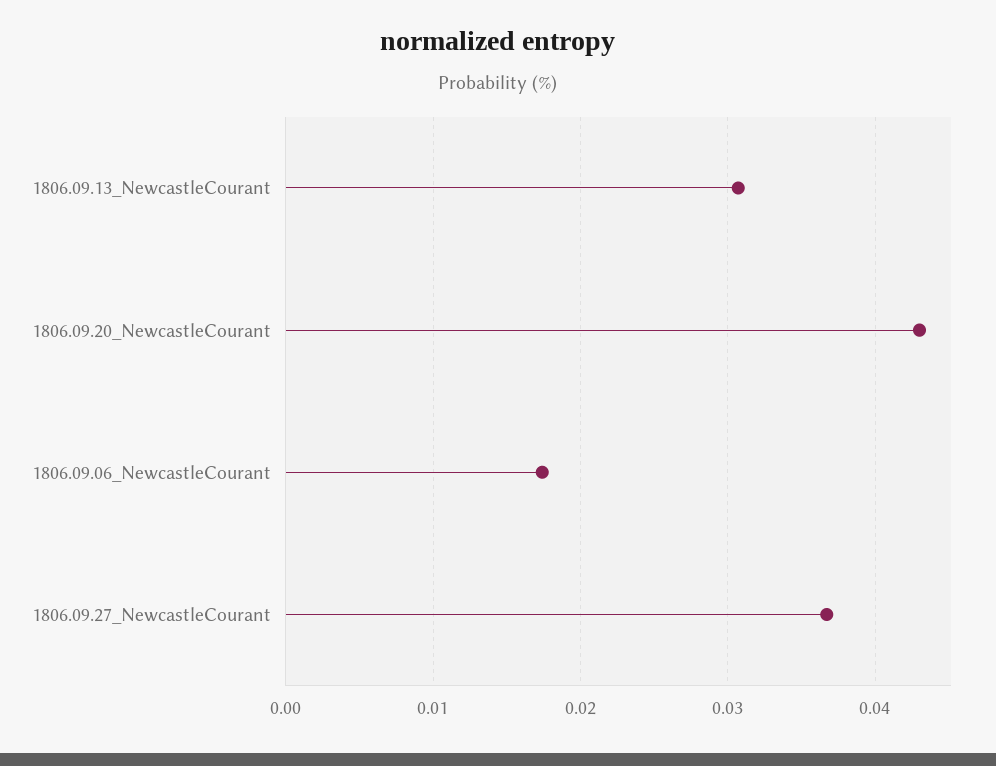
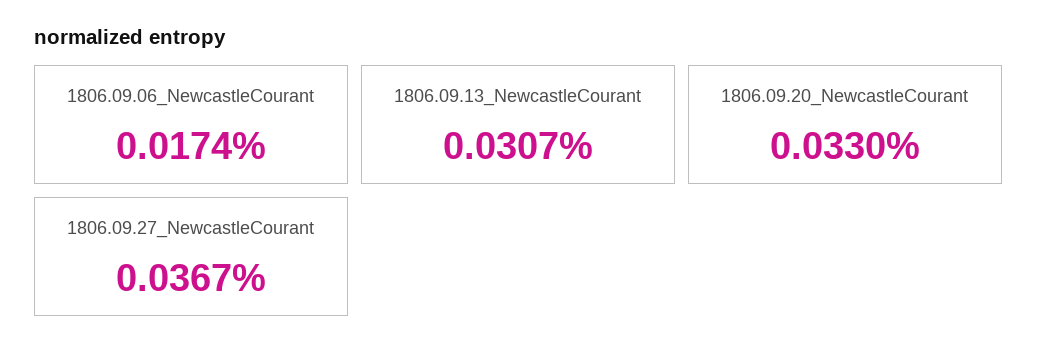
1806.09.20_NewcastleCourant: 0.043 -> 0.033

